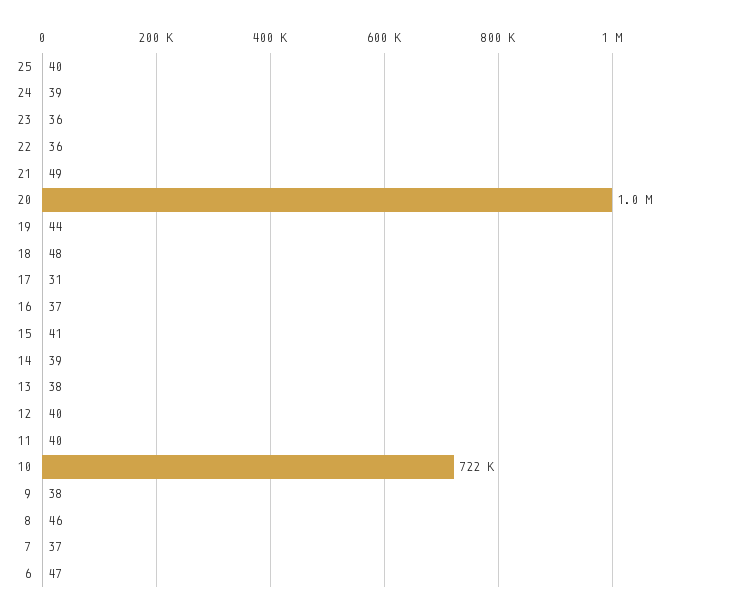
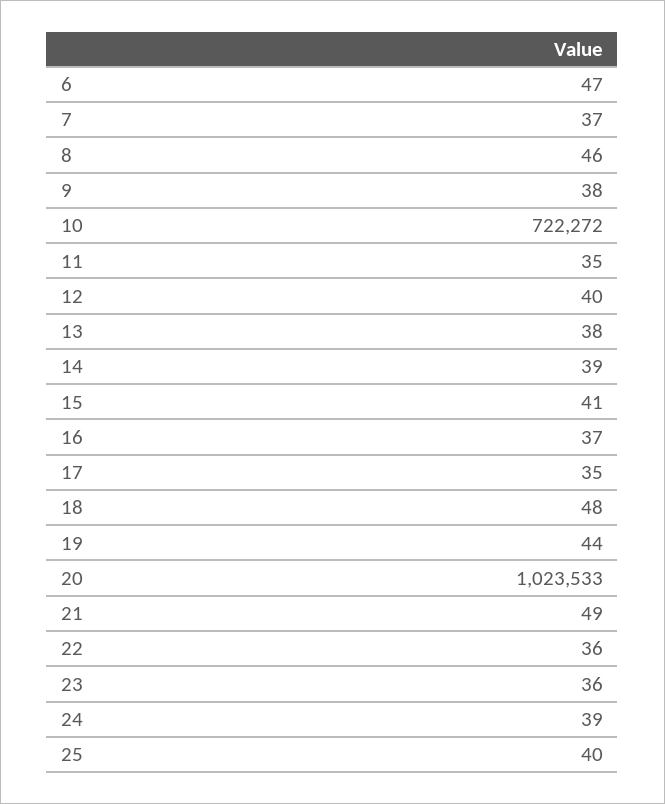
17: 31 -> 35
11: 40 -> 35

